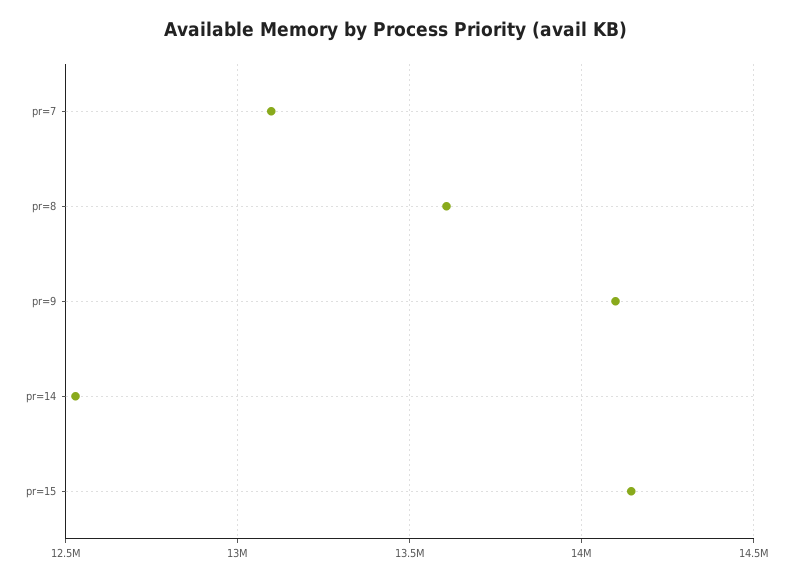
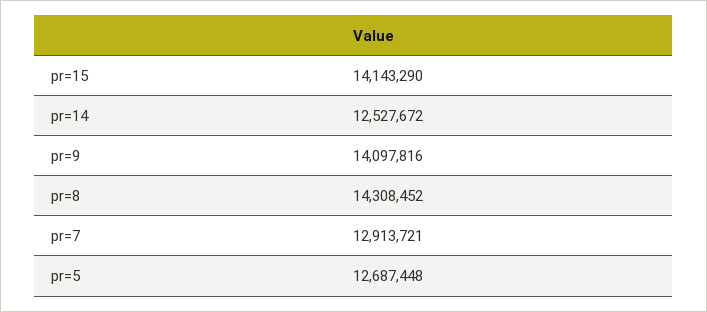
pr=7: 13100000 -> 12913721
pr=8: 13600000 -> 14308452
pr=5: none -> 12687448

